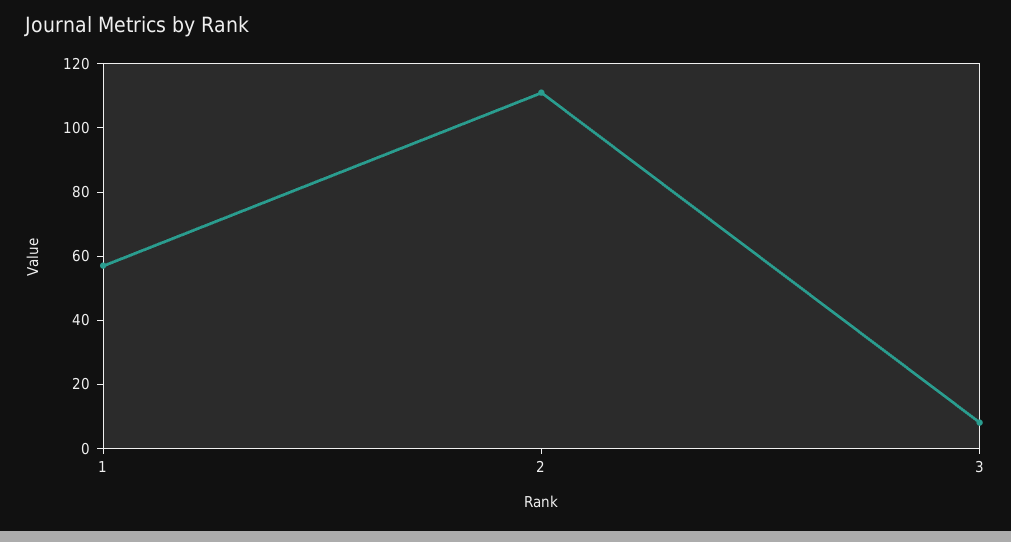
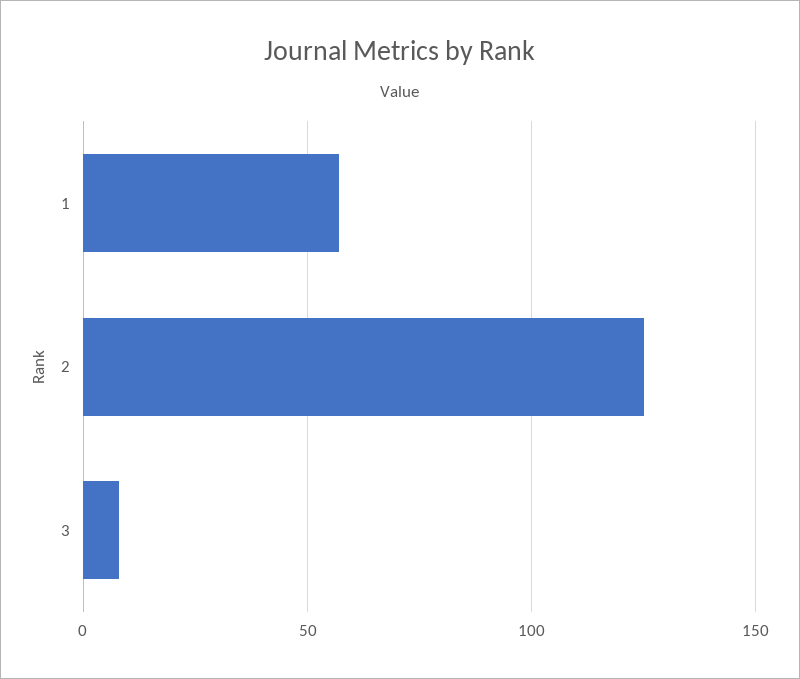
2: 110 -> 125

